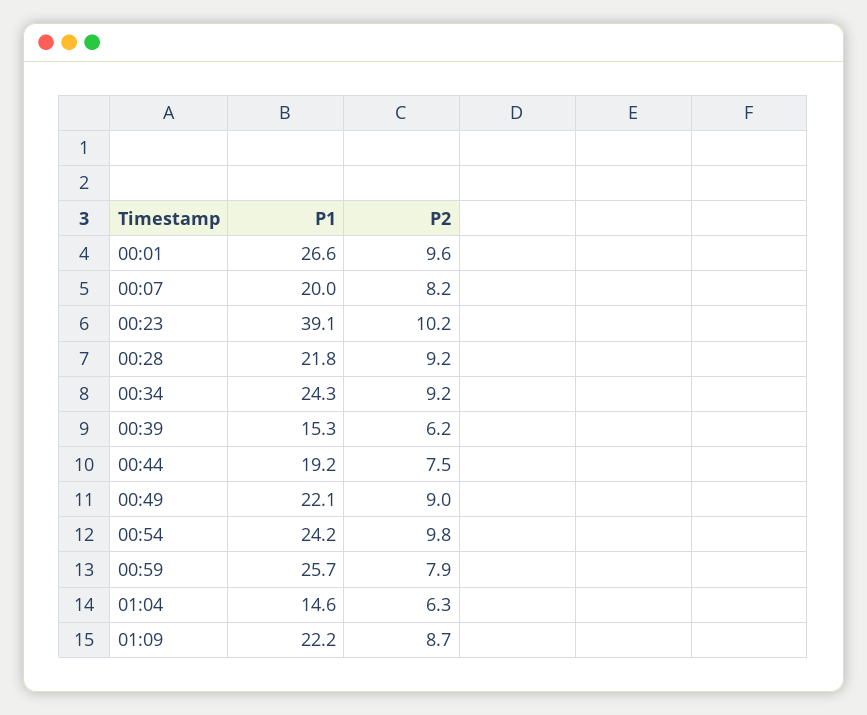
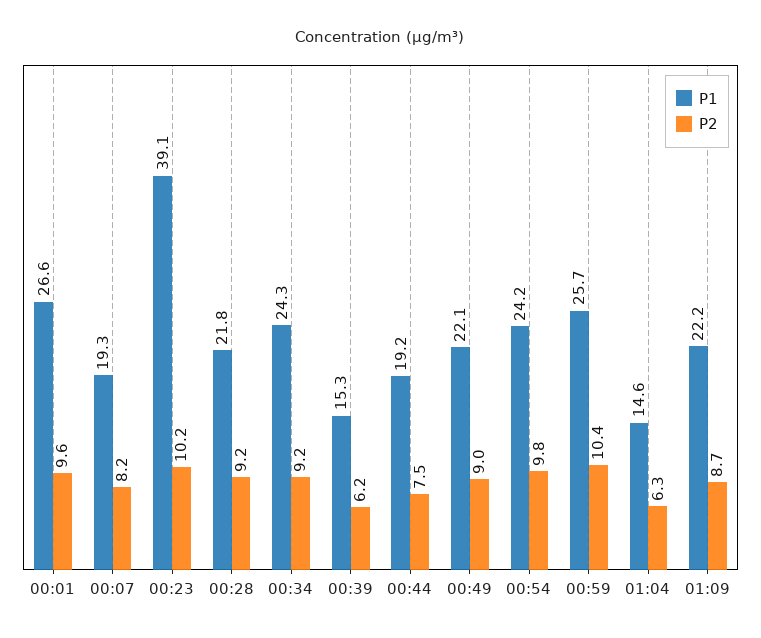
P1, 00:07: 20 -> 19.3
P2, 00:59: 7.9 -> 10.4

